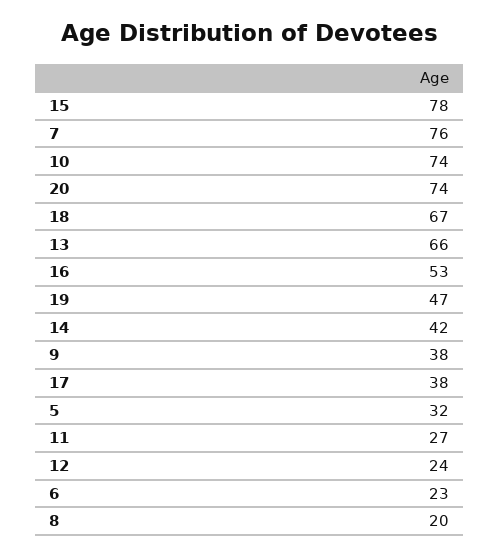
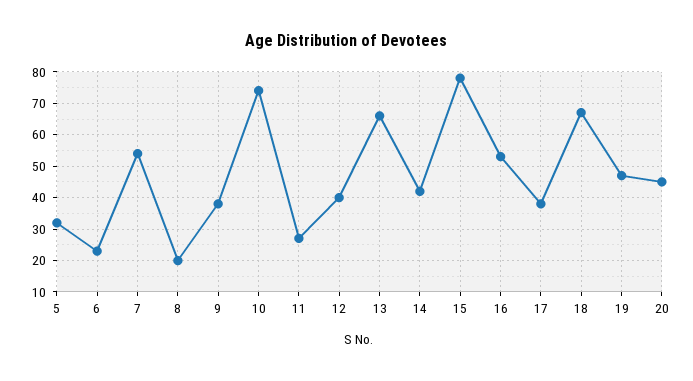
7: 76 -> 55
20: 74 -> 45
12: 24 -> 40

